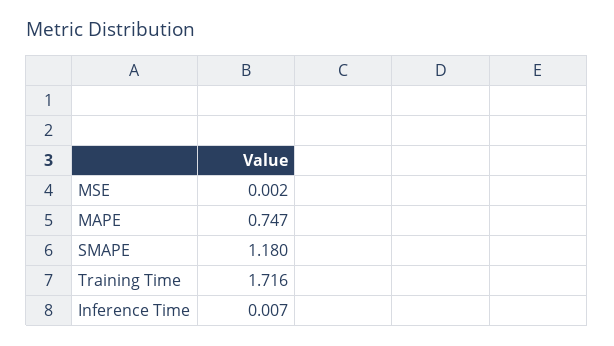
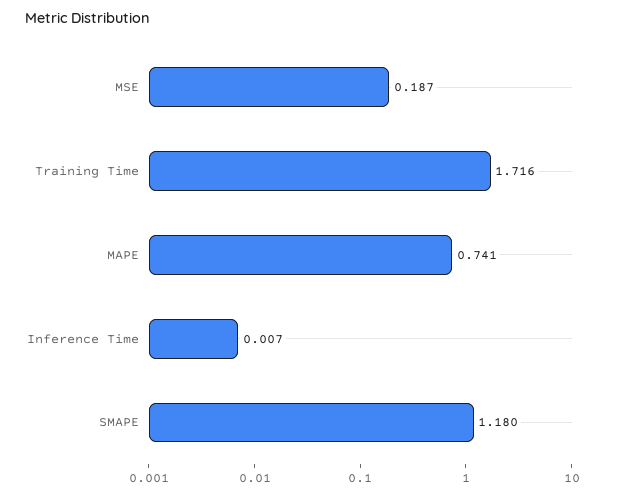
MSE: 0.002 -> 0.187
MAPE: 0.747 -> 0.741

